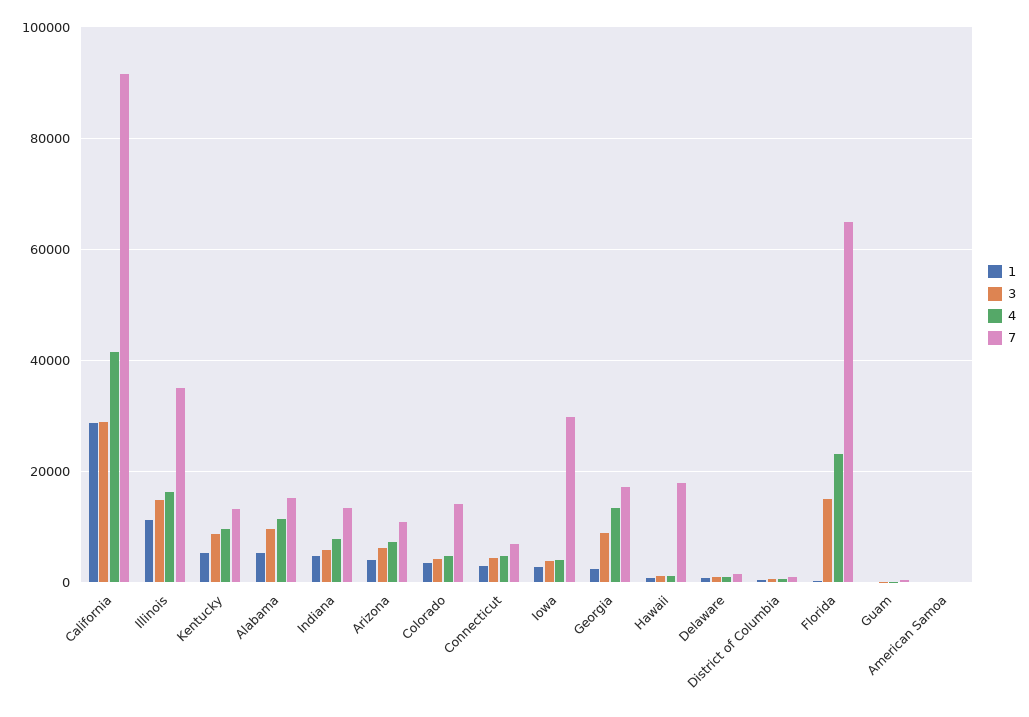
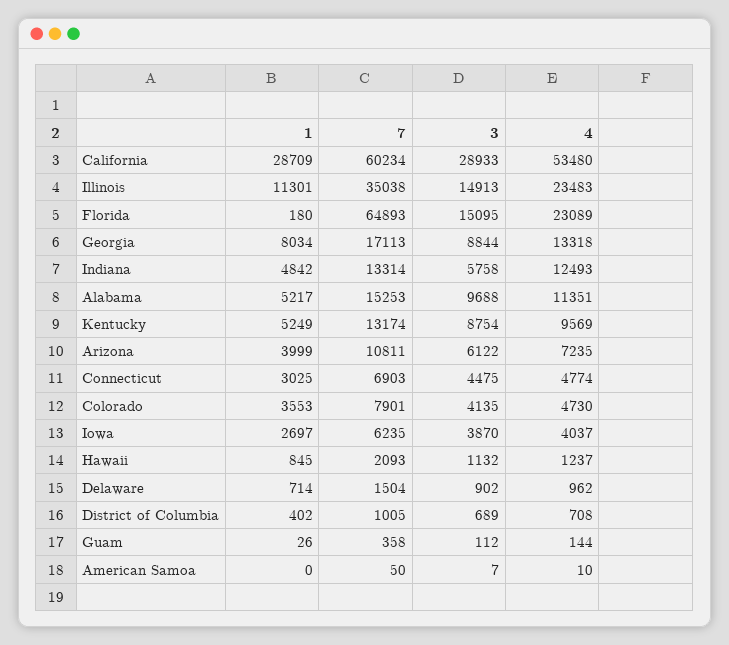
4, California: 42000 -> 53480
7, California: 92000 -> 60234
4, Illinois: 16000 -> 23483
4, Indiana: 8000 -> 12493
7, Colorado: 14000 -> 7901
7, Iowa: 30000 -> 6235
1, Georgia: 2000 -> 8034
7, Hawaii: 18000 -> 2093

